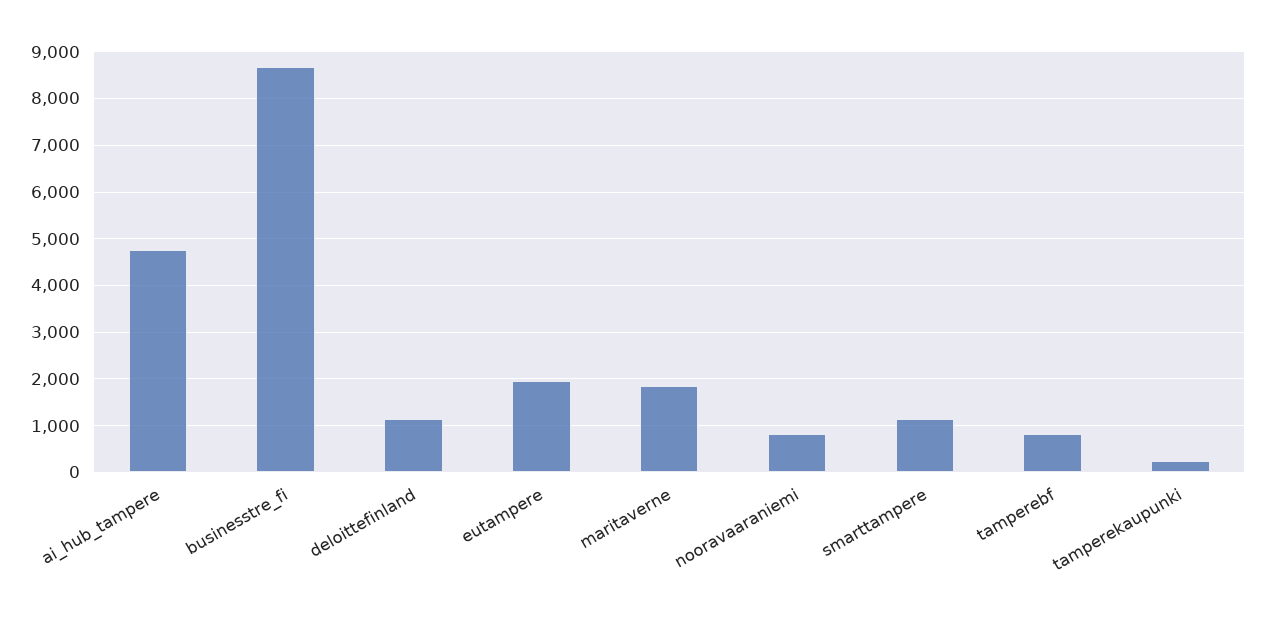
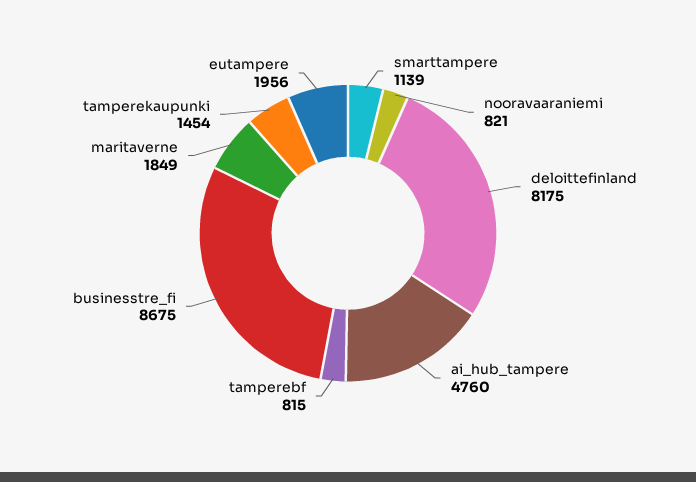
deloittefinland: 1200 -> 8175
tamperekaupunki: 200 -> 1454

